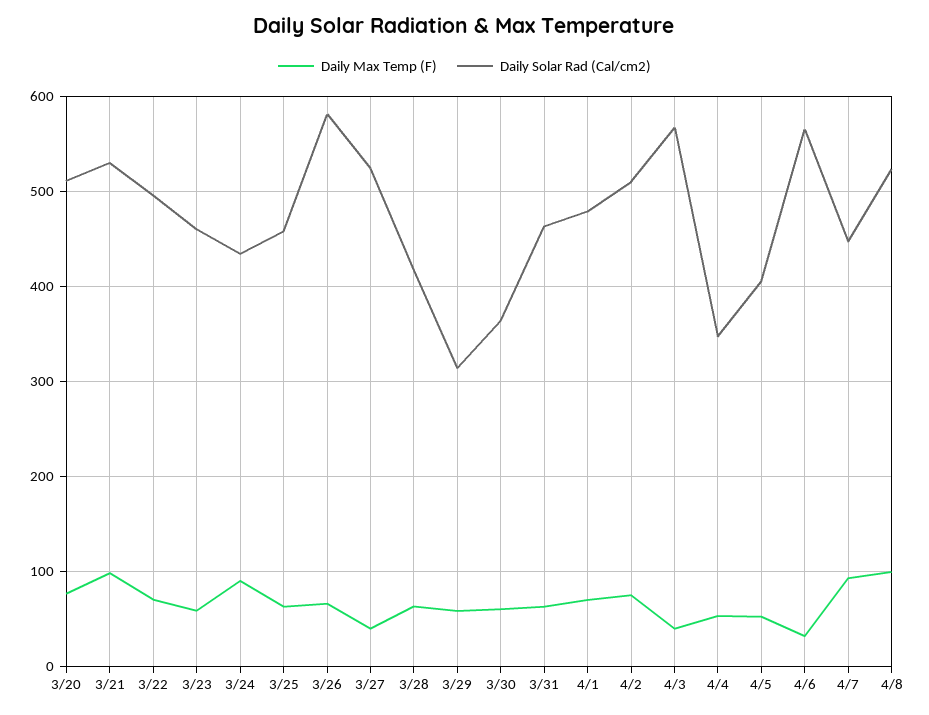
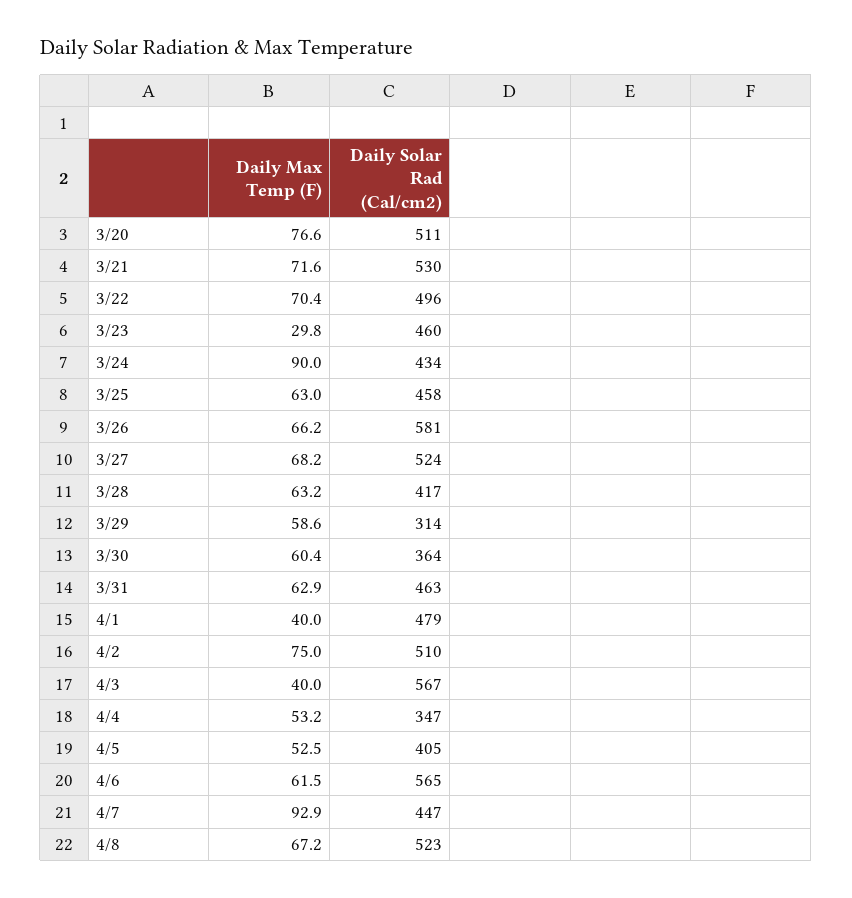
Daily Max Temp (F), 3/21: 100 -> 71.6
Daily Max Temp (F), 3/23: 60 -> 29.8
Daily Max Temp (F), 3/27: 40 -> 68.2
Daily Max Temp (F), 4/1: 70 -> 40
Daily Max Temp (F), 4/6: 30 -> 61.5
Daily Max Temp (F), 4/8: 100 -> 67.2

